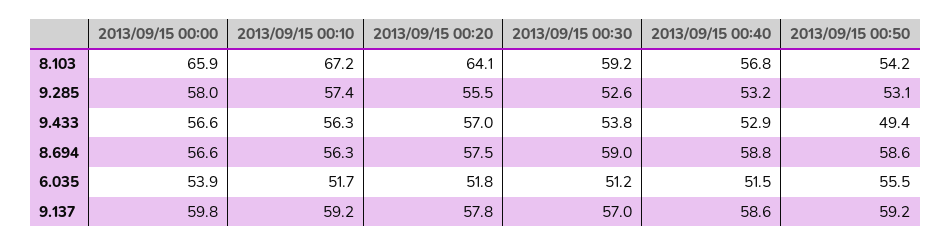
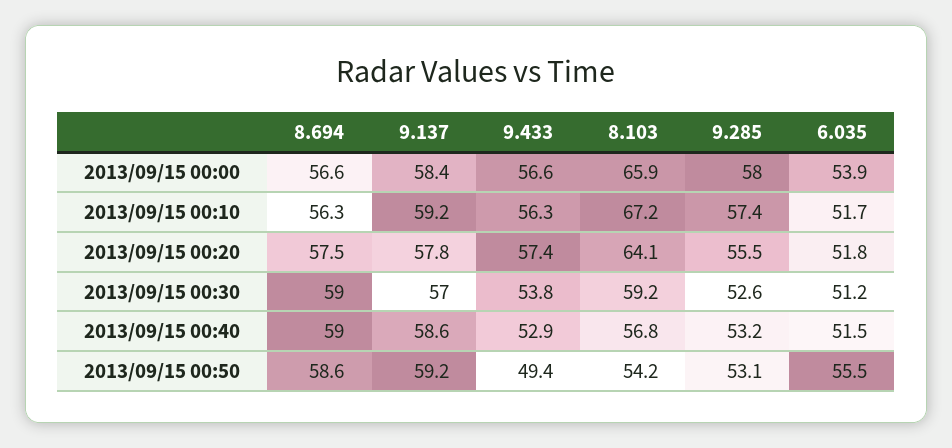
2013/09/15 00:20, 9.433: 57 -> 57.4
2013/09/15 00:40, 8.694: 58.8 -> 59
2013/09/15 00:00, 9.137: 59.8 -> 58.4

